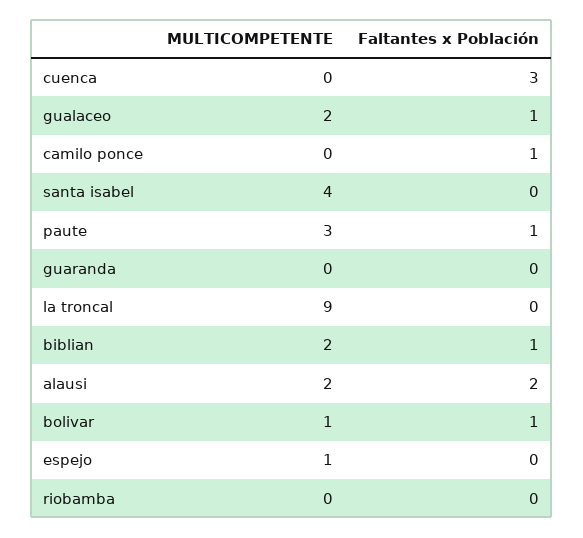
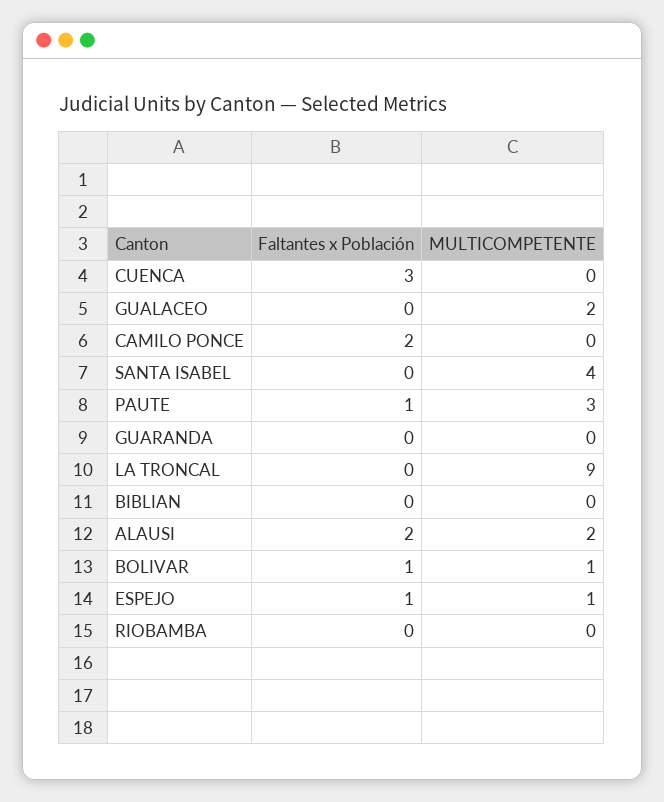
Faltantes x Población, gualaceo: 1 -> 0
Faltantes x Población, camilo ponce: 1 -> 2
MULTICOMPETENTE, biblian: 2 -> 0
Faltantes x Población, biblian: 1 -> 0
Faltantes x Población, espejo: 0 -> 1

